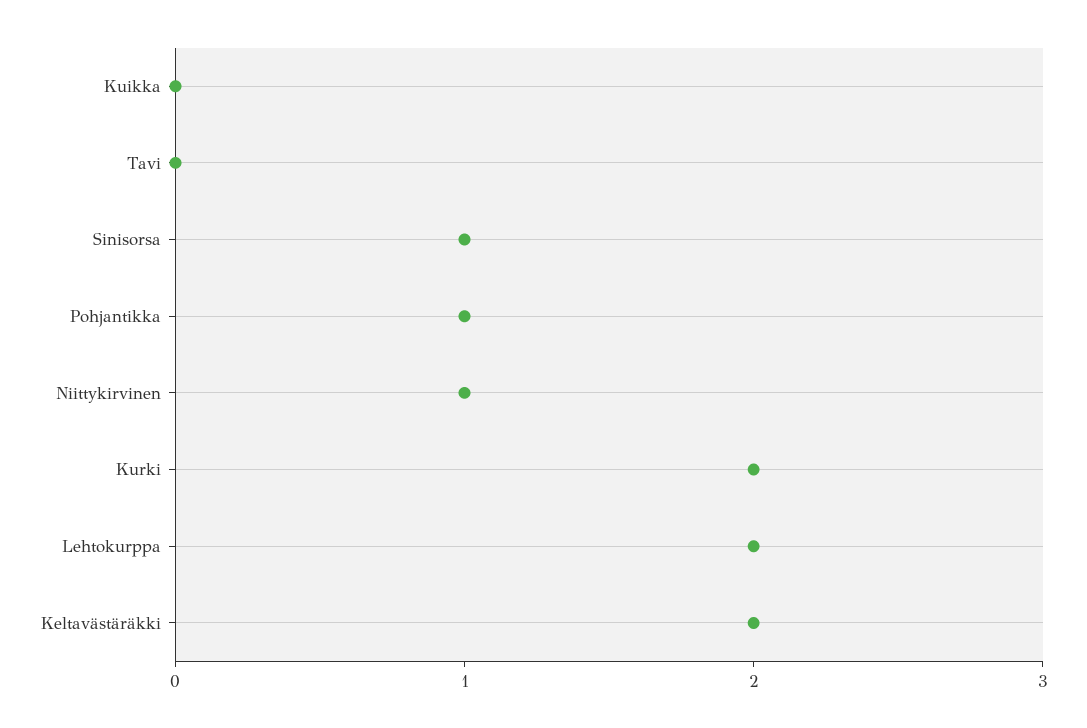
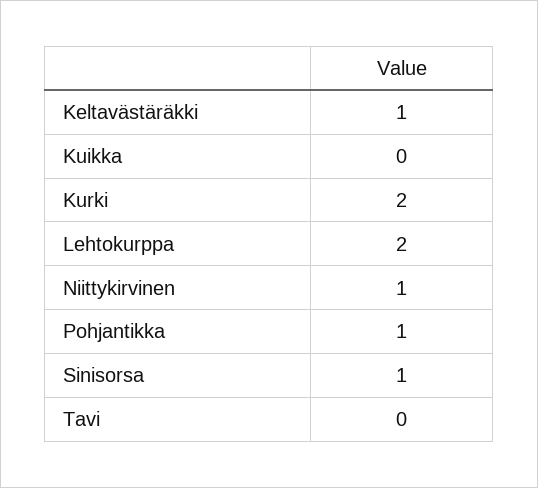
Keltavästäräkki: 2 -> 1

